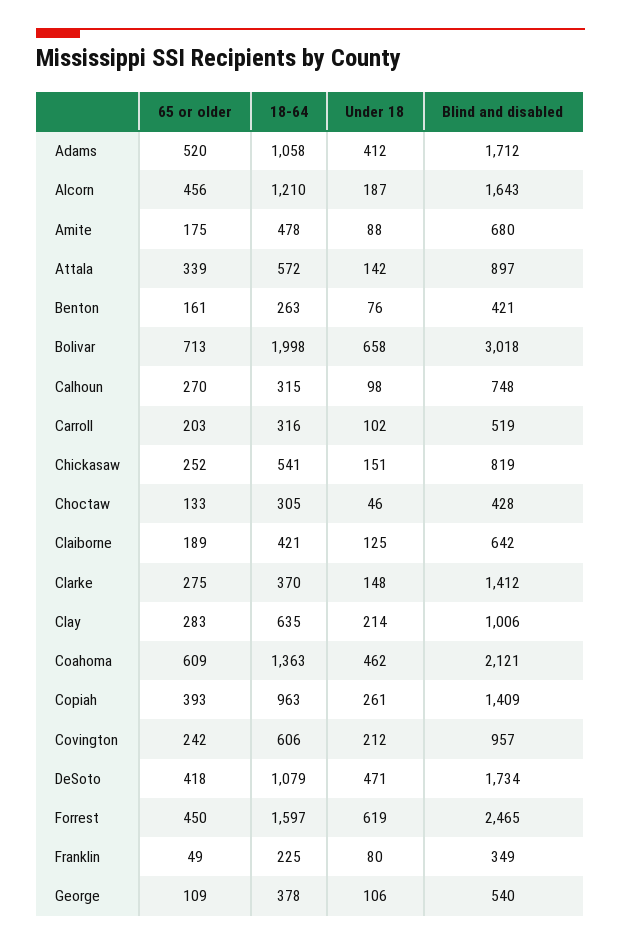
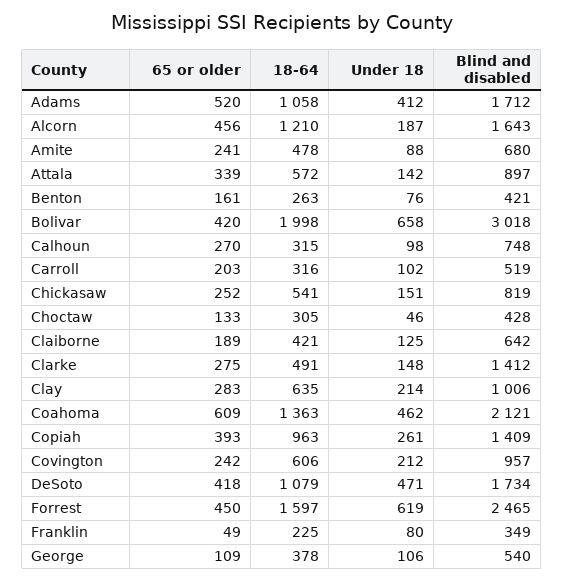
65 or older, Amite: 175 -> 241
65 or older, Bolivar: 713 -> 420
18-64, Clarke: 370 -> 491

